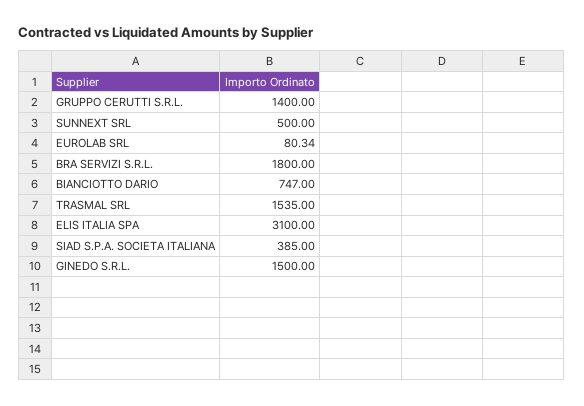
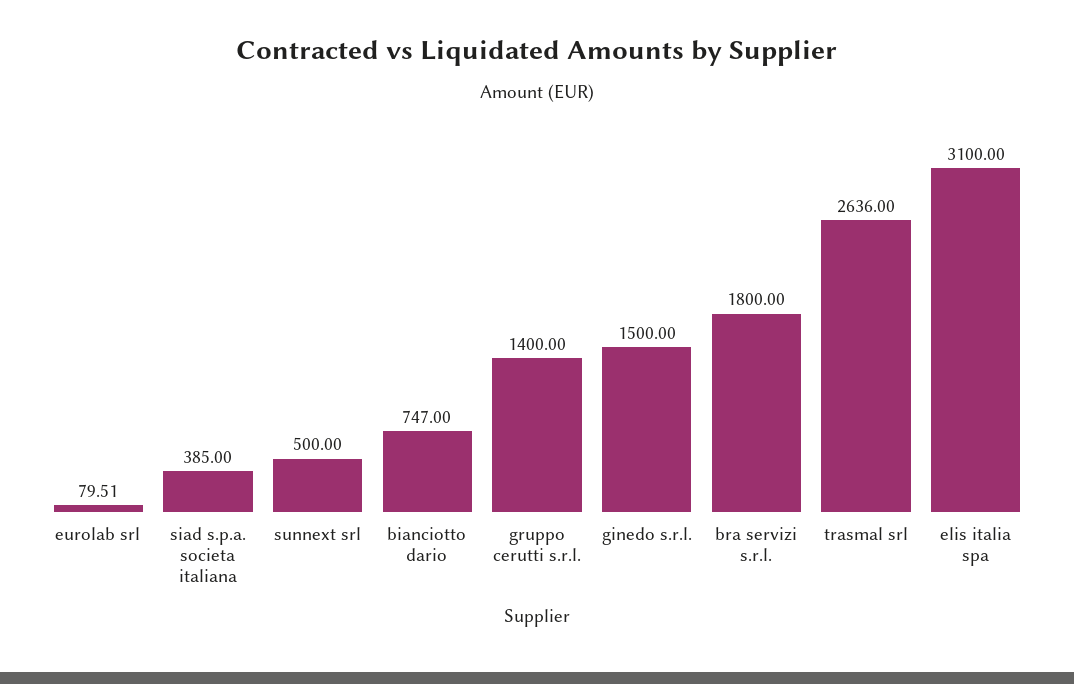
EUROLAB SRL: 80.34 -> 79.51
TRASMAL SRL: 1535 -> 2636

